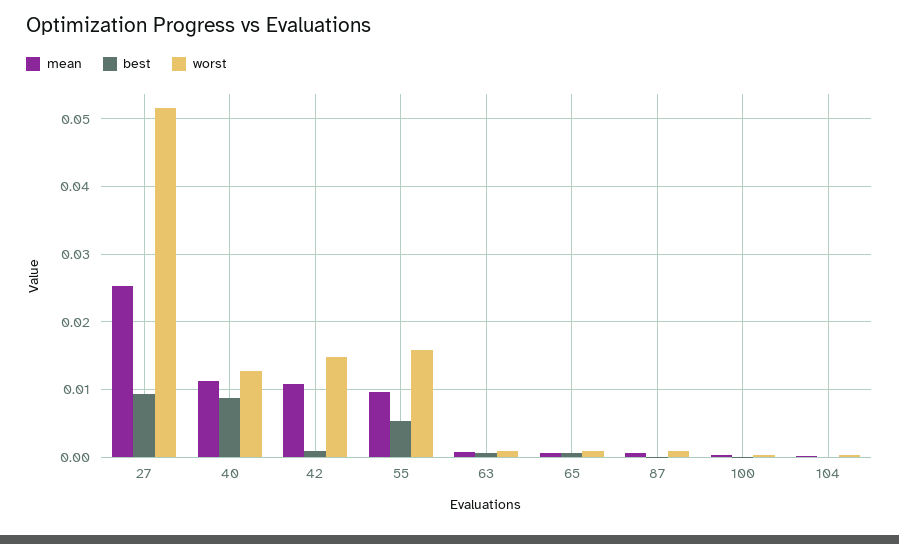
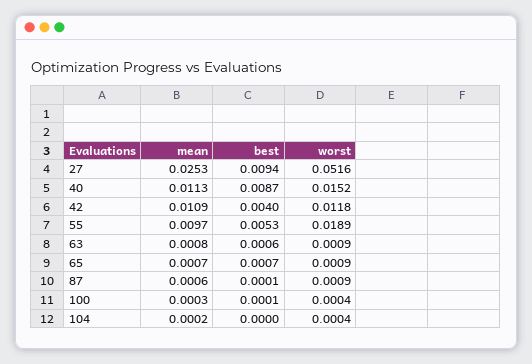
worst, 40: 0.013 -> 0.0152
best, 42: 0.001 -> 0.004
worst, 42: 0.015 -> 0.0118
worst, 55: 0.016 -> 0.0189

